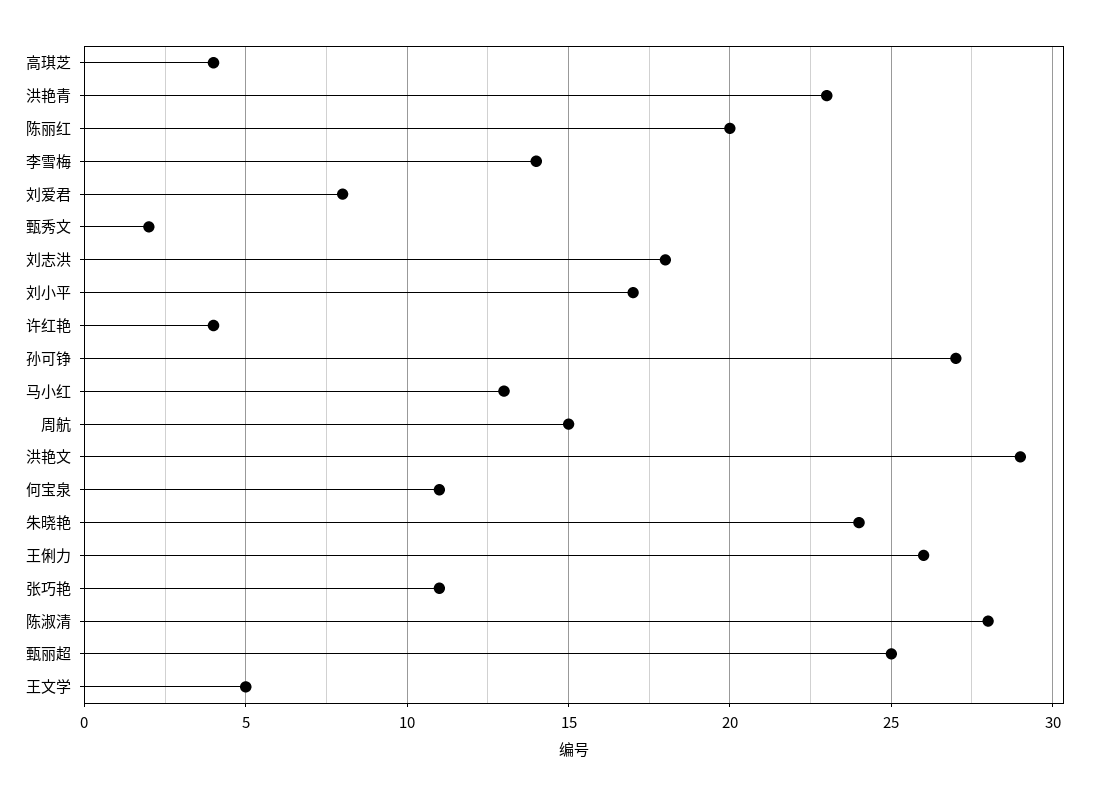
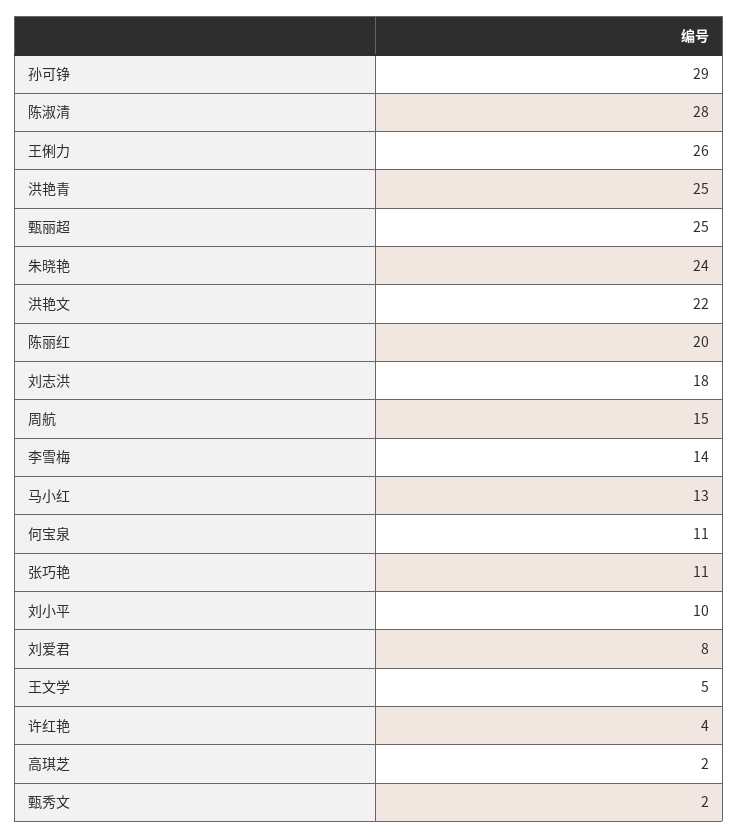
高琪芝: 4 -> 2
洪艳青: 23 -> 25
刘小平: 17 -> 10
孙可铮: 27 -> 29
洪艳文: 29 -> 22

